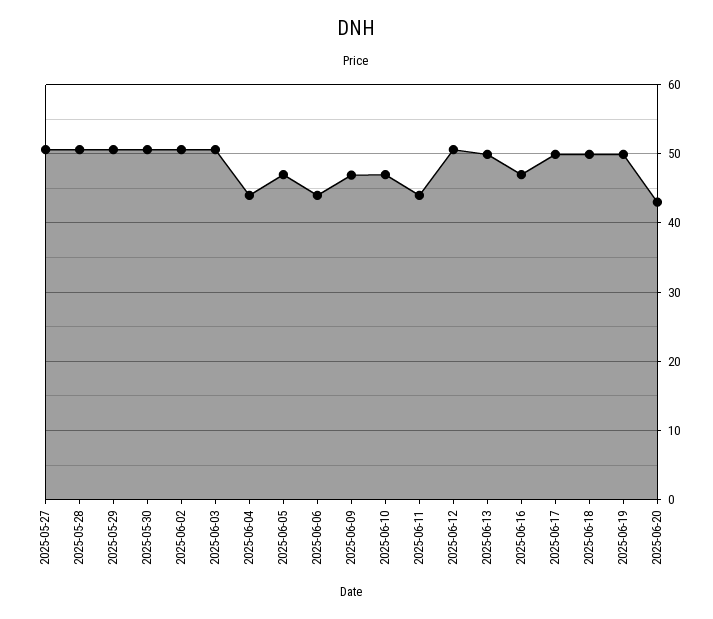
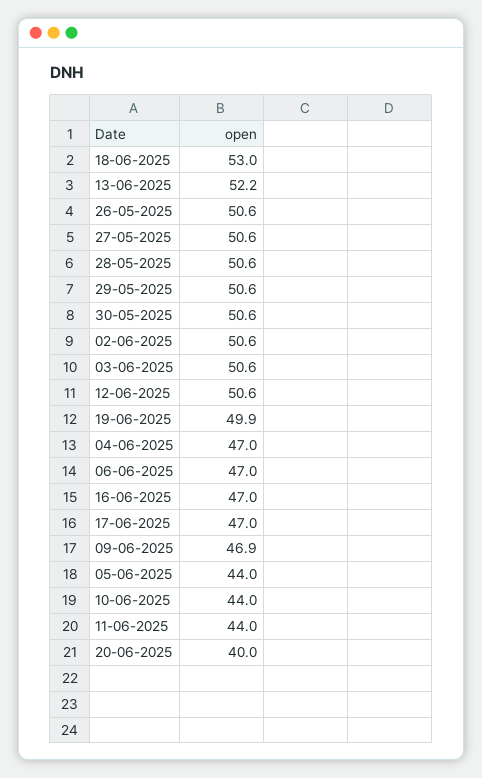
2025-06-04: 44 -> 47
2025-06-05: 47 -> 44
2025-06-06: 44 -> 47
2025-06-10: 47 -> 44
2025-06-13: 50 -> 52.2
2025-06-17: 50 -> 47
2025-06-18: 50 -> 53
2025-06-20: 43 -> 40
26-05-2025: none -> 50.6

